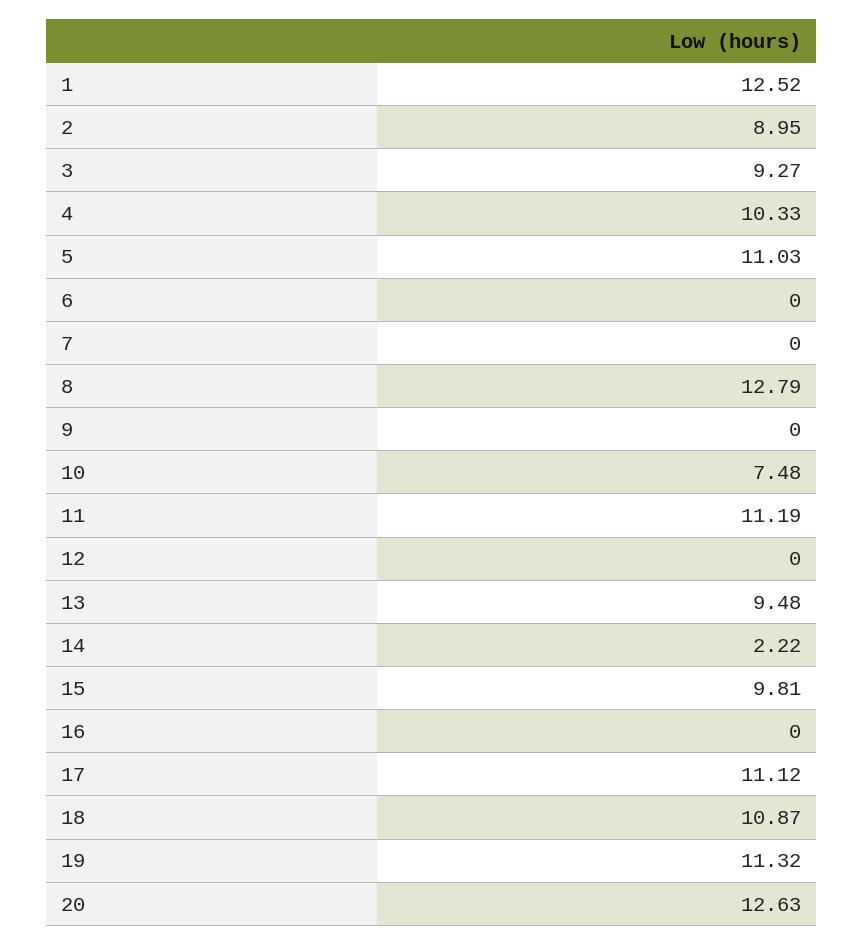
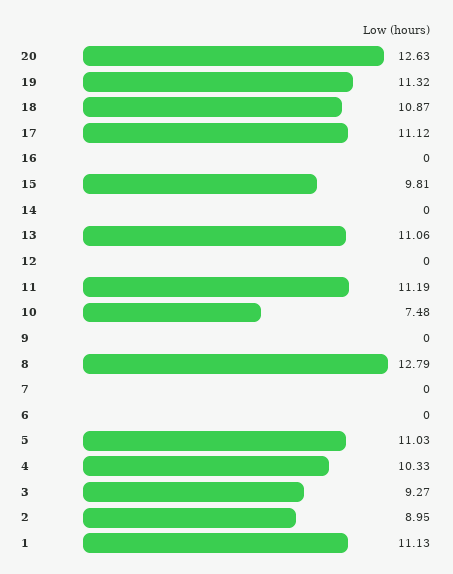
1: 12.52 -> 11.13
13: 9.48 -> 11.06
14: 2.22 -> 0

